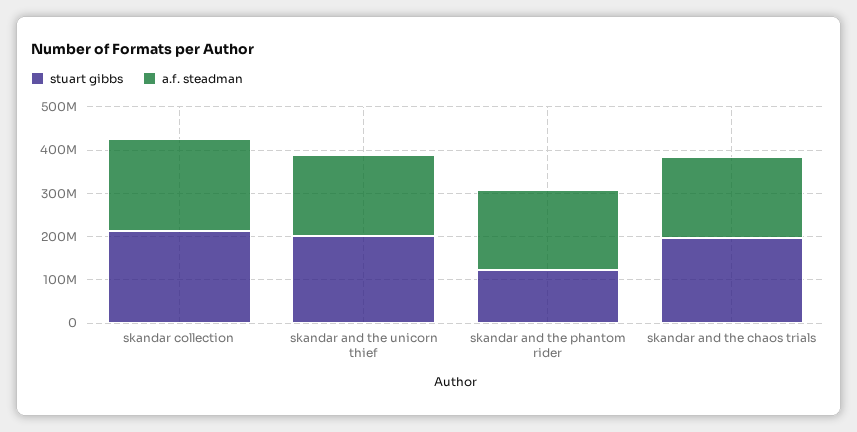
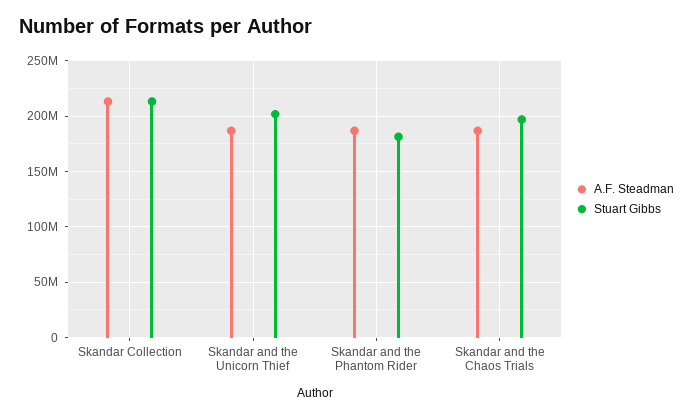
stuart gibbs, skandar and the phantom rider: 120000000 -> 180000000

